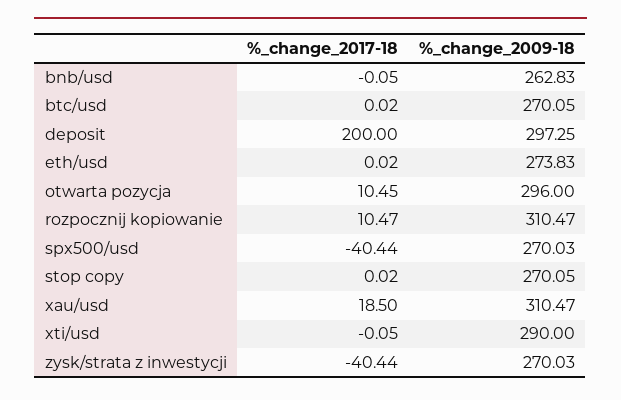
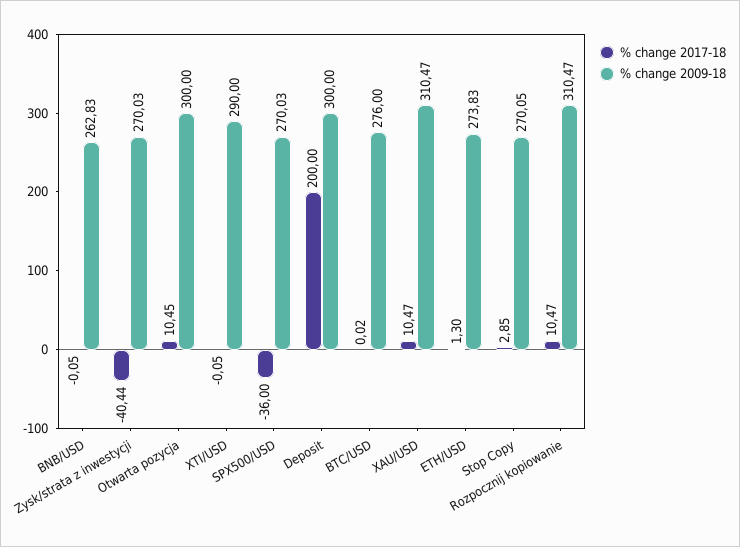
%_change_2009-18, btc/usd: 270.05 -> 276
%_change_2009-18, deposit: 297.25 -> 300
%_change_2017-18, eth/usd: 0.02 -> 1.3
%_change_2009-18, otwarta pozycja: 296 -> 300
%_change_2017-18, spx500/usd: -40.44 -> -36
%_change_2017-18, stop copy: 0.02 -> 2.85
%_change_2017-18, xau/usd: 18.5 -> 10.47

